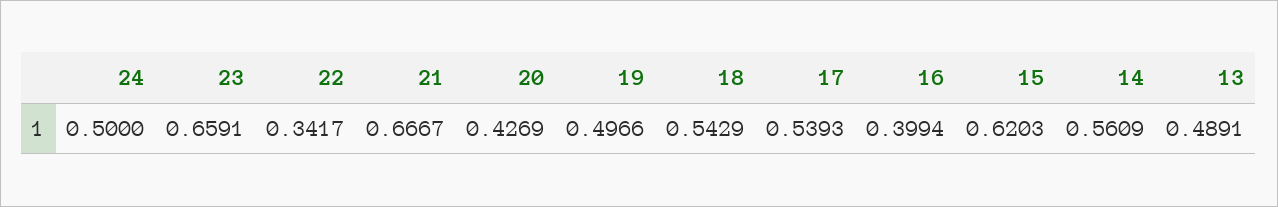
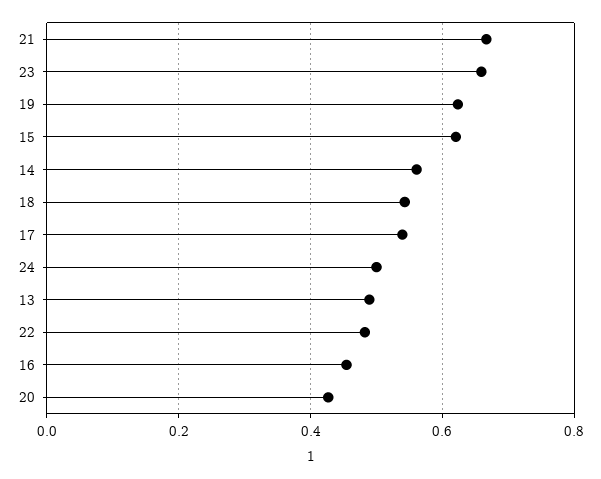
22: 0.3417 -> 0.48
19: 0.4966 -> 0.62
16: 0.3994 -> 0.46

